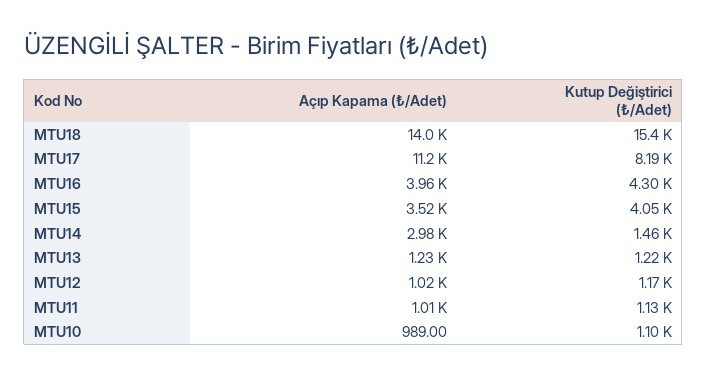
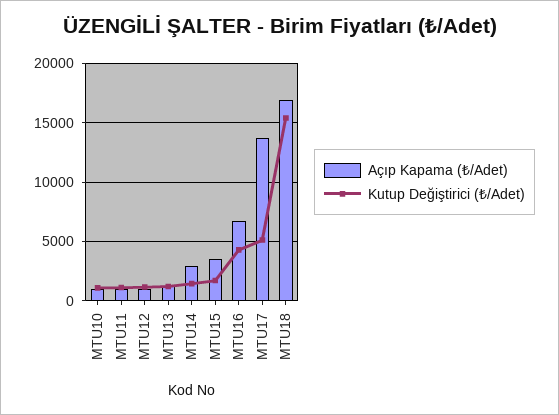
Açıp Kapama (₺/Adet), MTU18: 14000 -> 17000
Açıp Kapama (₺/Adet), MTU17: 11200 -> 14000
Kutup Değiştirici (₺/Adet), MTU17: 8190 -> 5000
Açıp Kapama (₺/Adet), MTU16: 3960 -> 7000
Kutup Değiştirici (₺/Adet), MTU15: 4050 -> 2000

